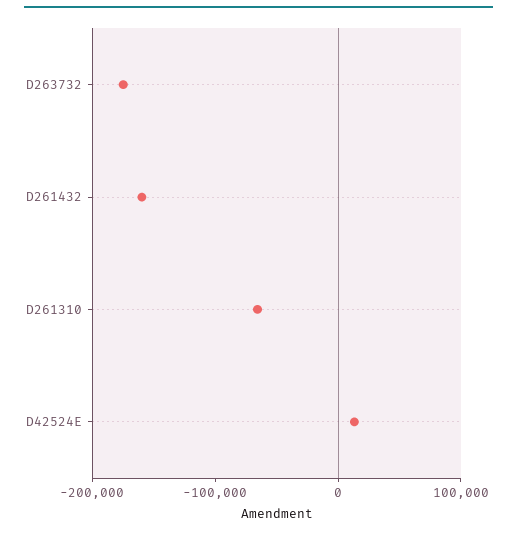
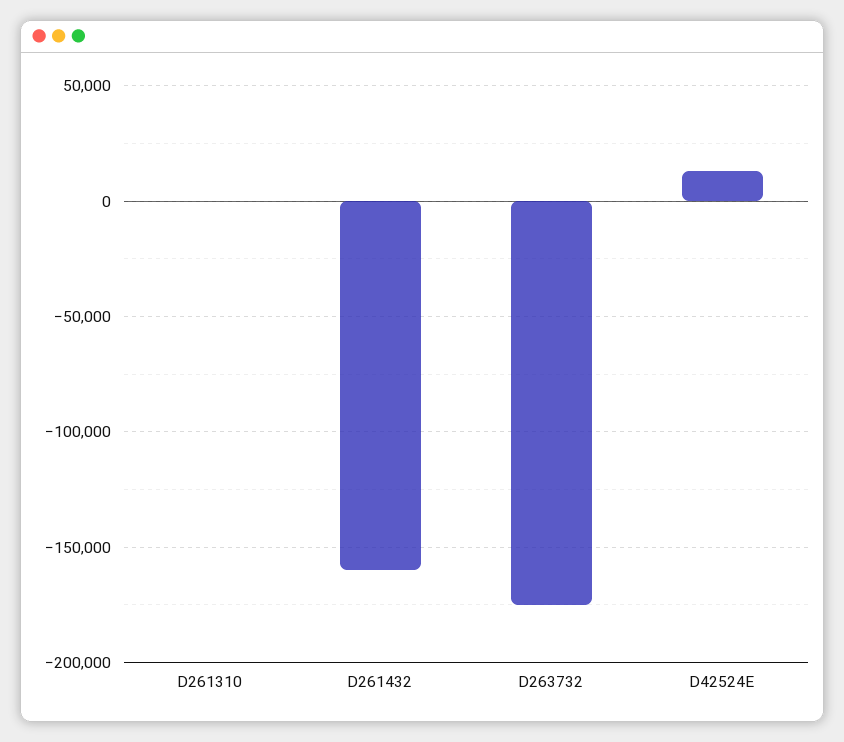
D261310: -60000 -> 0

